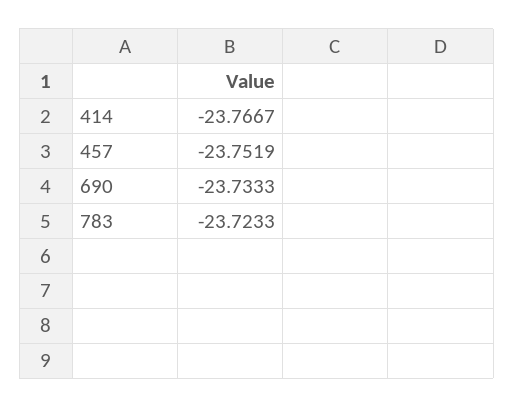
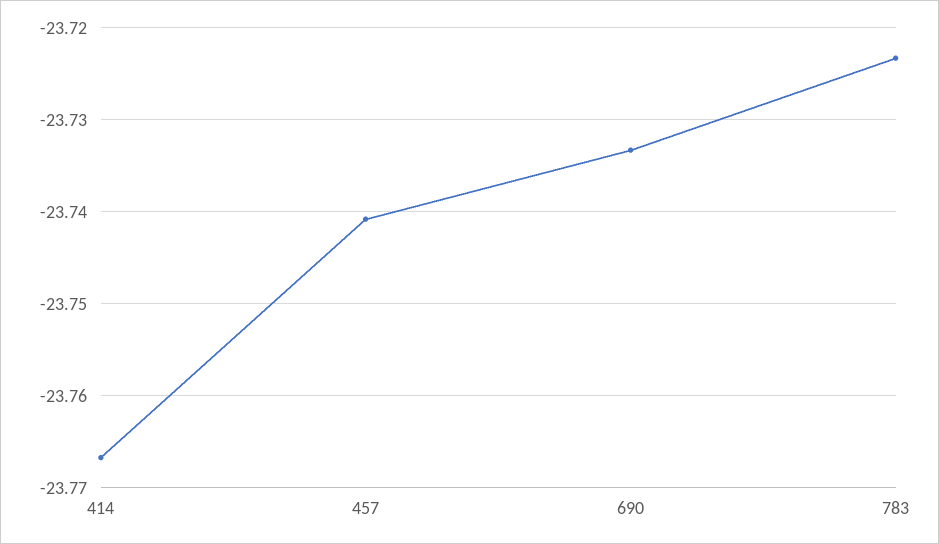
457: -23.7519 -> -23.741

